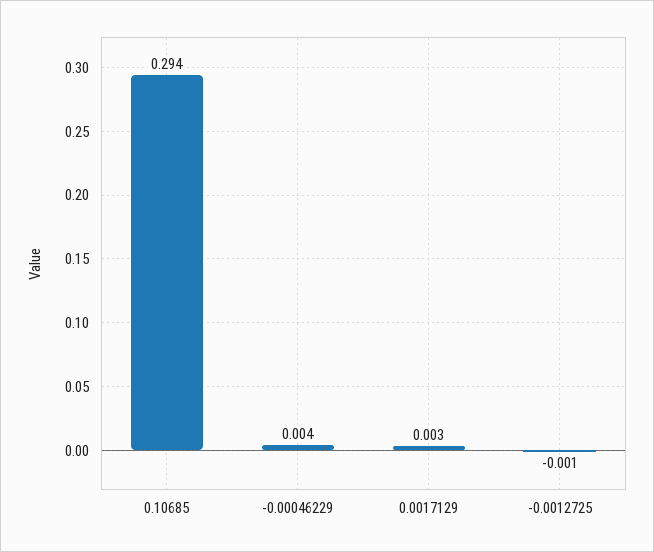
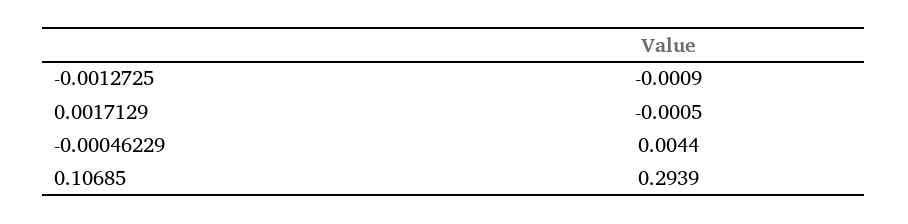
0.0017129: 0.003 -> -0.0005

